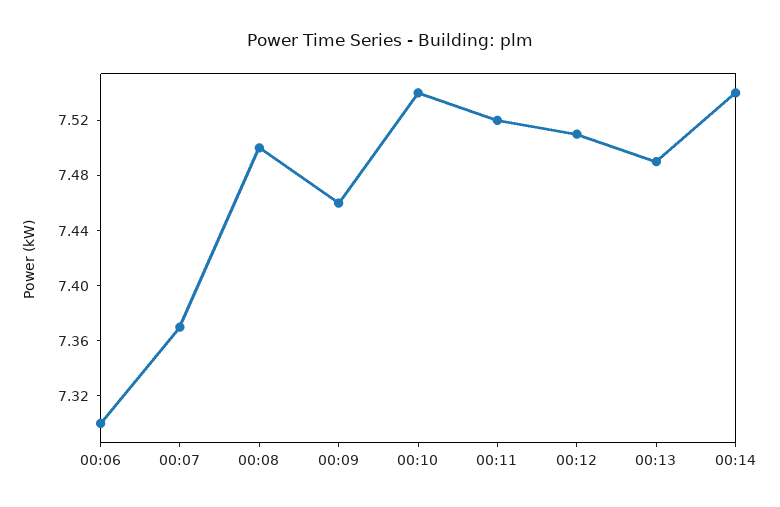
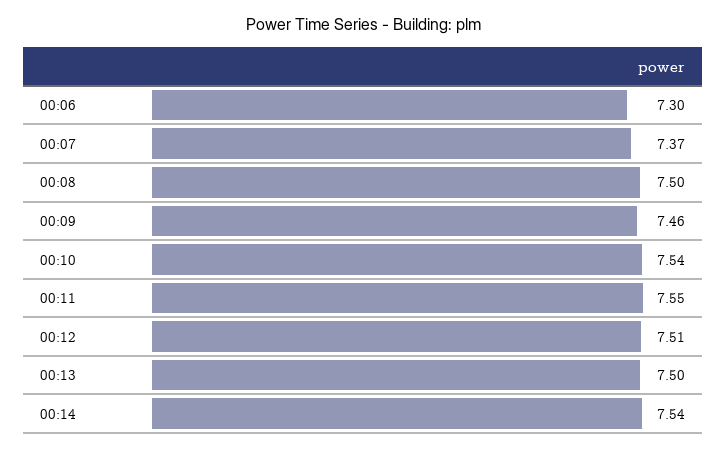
00:11: 7.52 -> 7.55
00:13: 7.49 -> 7.5

